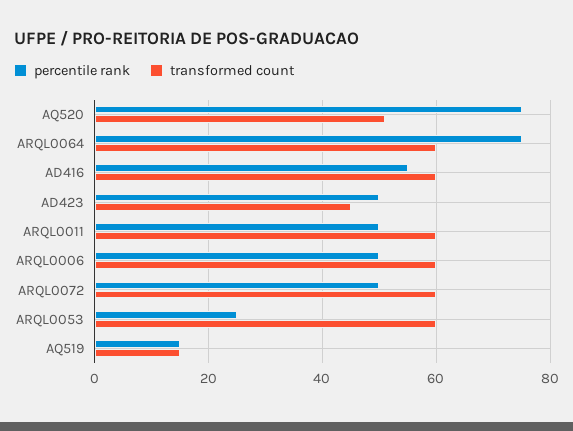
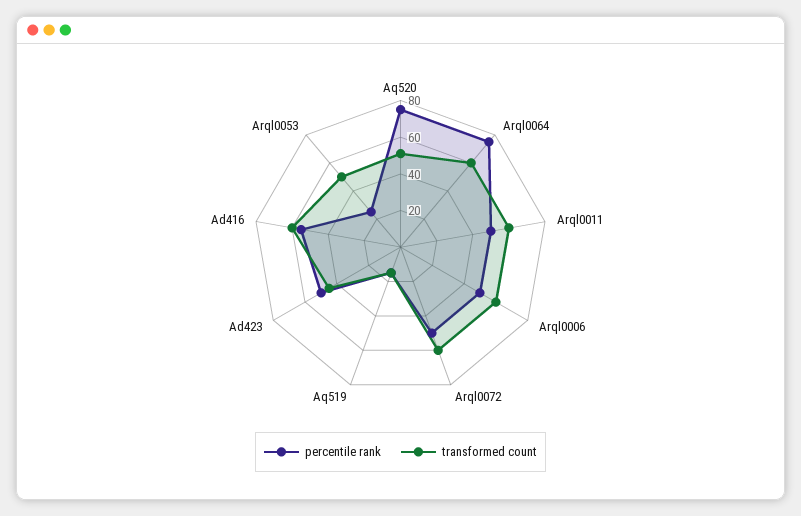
transformed count, ARQL0053: 60 -> 50

